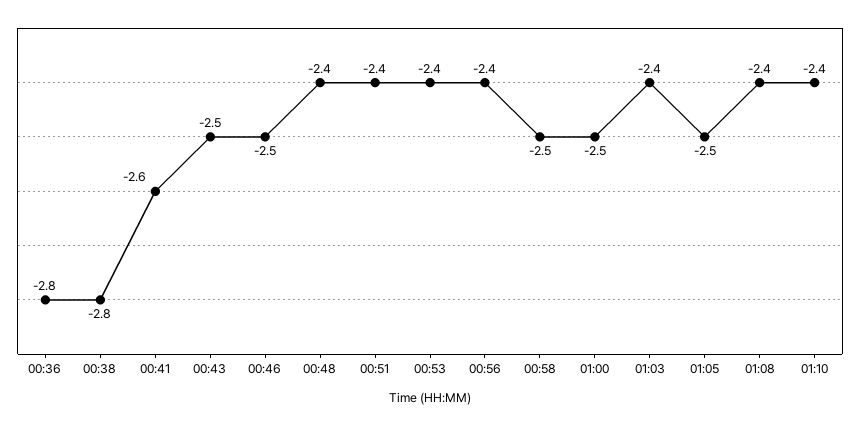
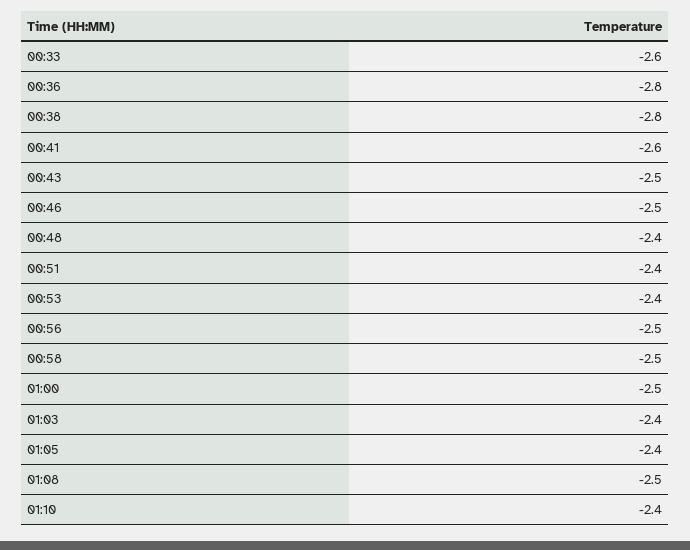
00:56: -2.4 -> -2.5
01:05: -2.5 -> -2.4
01:08: -2.4 -> -2.5
00:33: none -> -2.6

